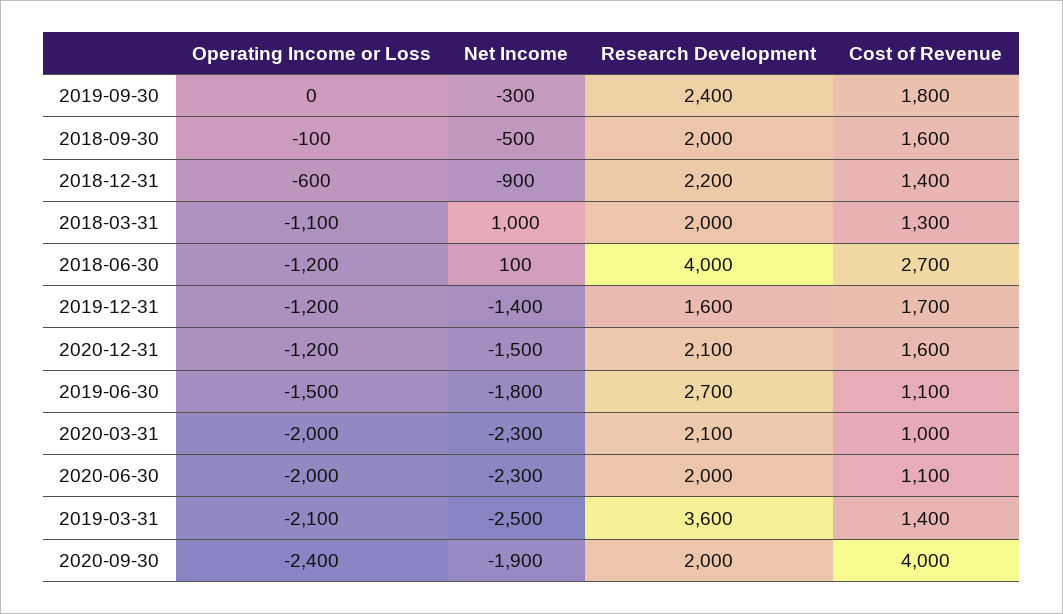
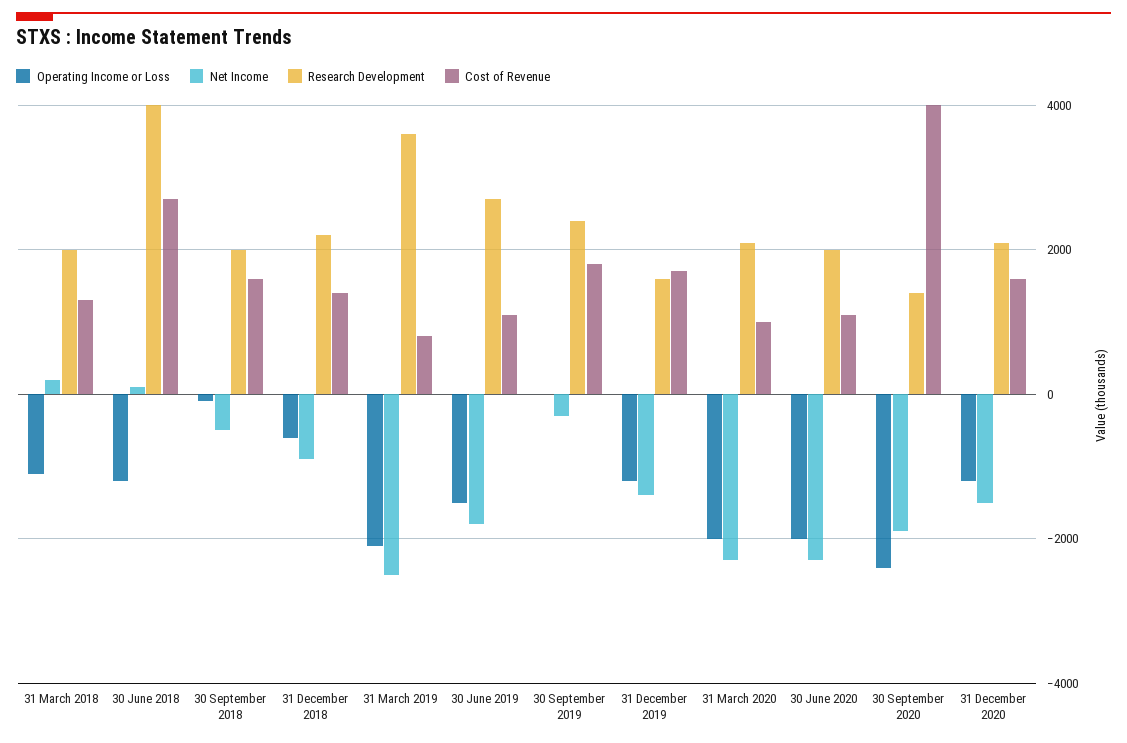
Net Income, 2018-03-31: 1000 -> 200
Cost of Revenue, 2019-03-31: 1400 -> 800
Research Development, 2020-09-30: 2000 -> 1400

